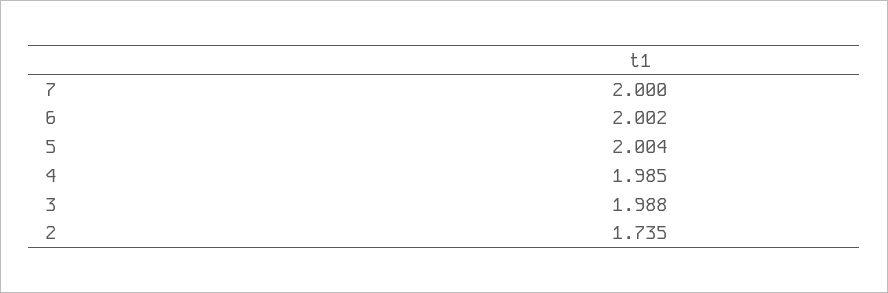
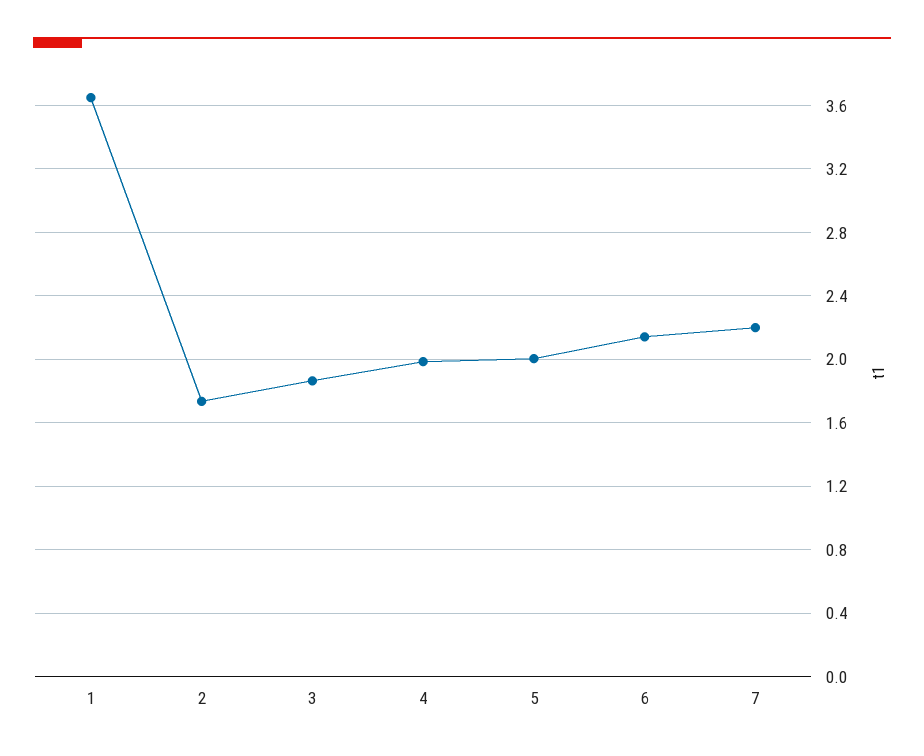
7: 2 -> 2.2
6: 2.002 -> 2.15
3: 1.988 -> 1.85
1: none -> 3.65

